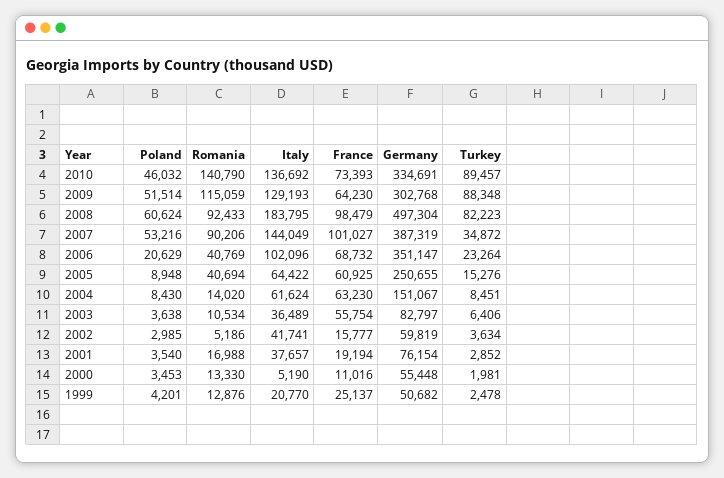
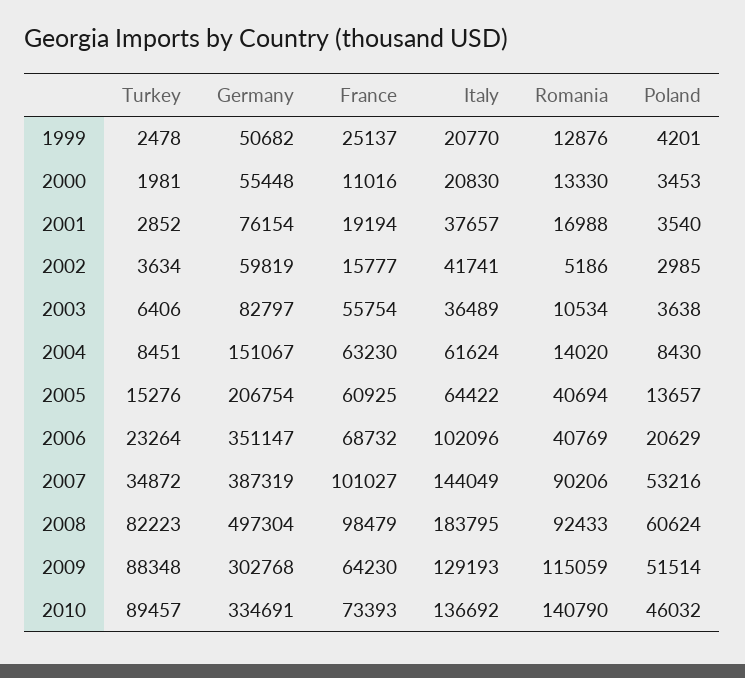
Poland, 2005: 8948 -> 13657
Germany, 2005: 250655 -> 206754
Italy, 2000: 5190 -> 20830

